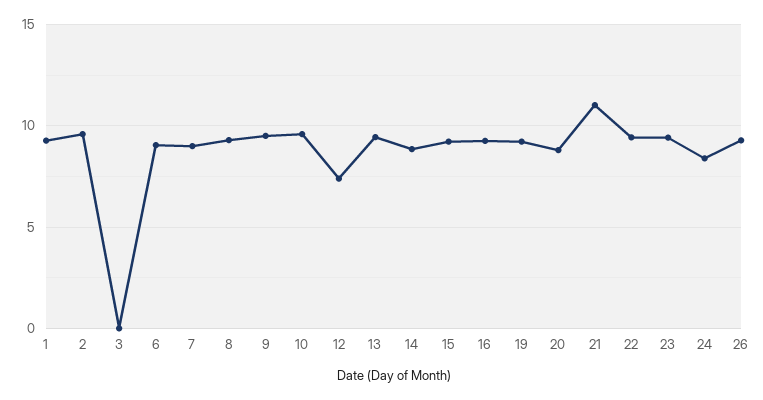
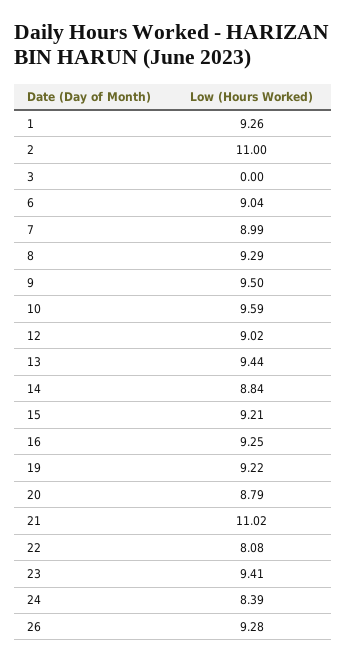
2: 9.5 -> 11
12: 7.5 -> 9.02
22: 9.5 -> 8.08

